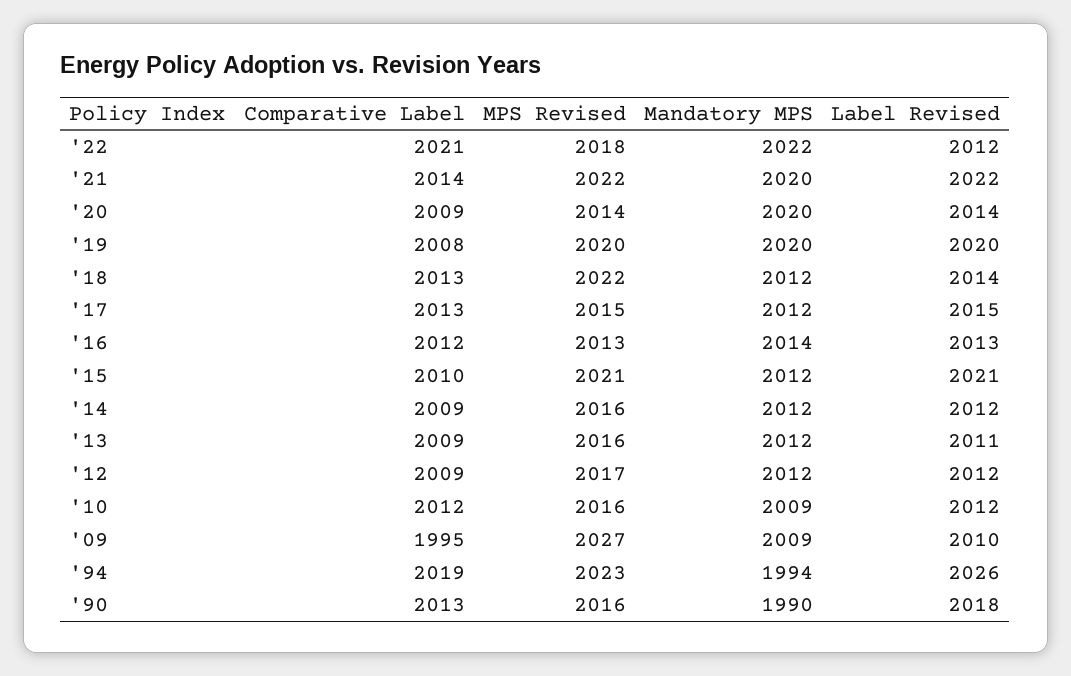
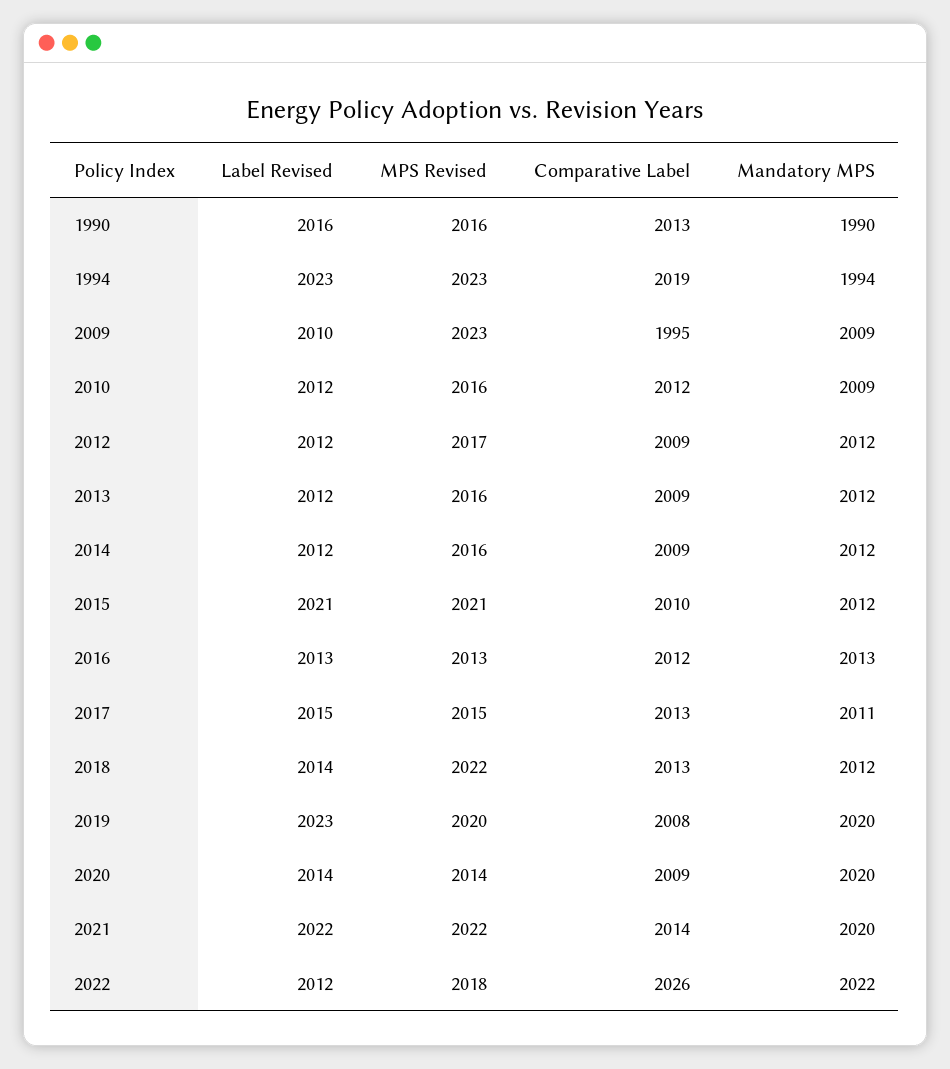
Comparative Label, '22: 2021 -> 2026
Label Revised, '19: 2020 -> 2023
Mandatory MPS, '17: 2012 -> 2011
Mandatory MPS, '16: 2014 -> 2013
Label Revised, '13: 2011 -> 2012
MPS Revised, '09: 2027 -> 2023
Label Revised, '94: 2026 -> 2023
Label Revised, '90: 2018 -> 2016

